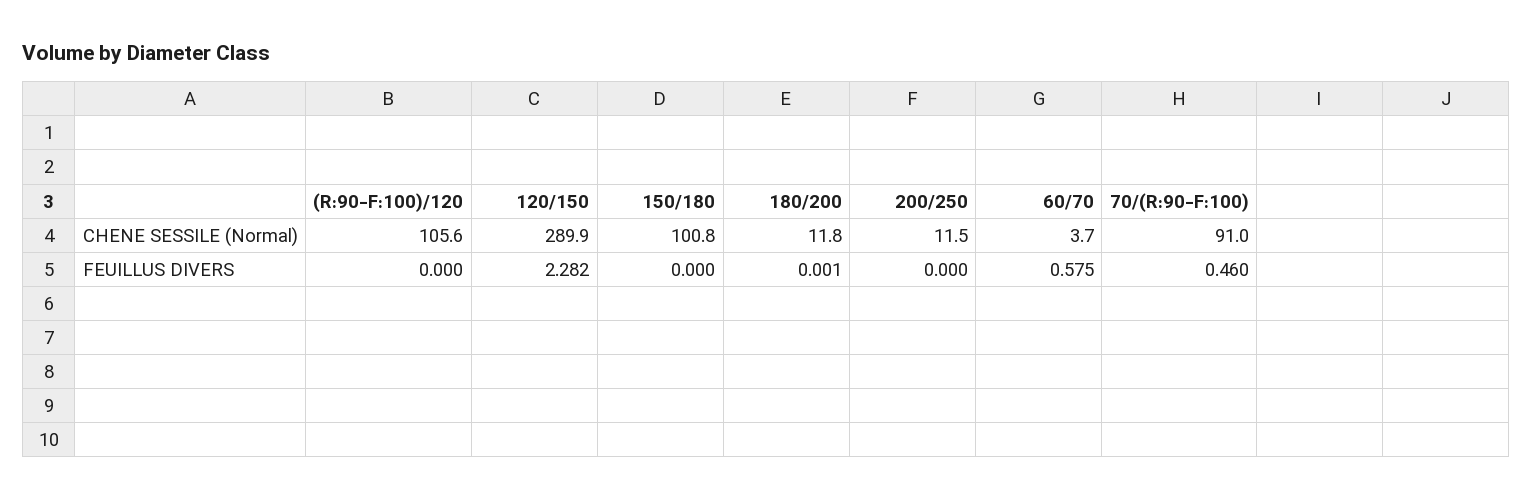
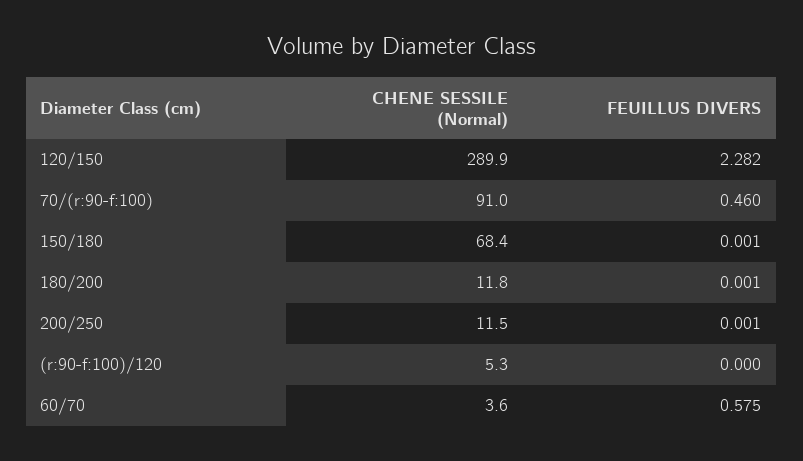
(R:90-F:100)/120, CHENE SESSILE (Normal): 105.6 -> 5.3
150/180, CHENE SESSILE (Normal): 100.8 -> 68.4
60/70, CHENE SESSILE (Normal): 3.7 -> 3.6
150/180, FEUILLUS DIVERS: 0 -> 0.001
200/250, FEUILLUS DIVERS: 0 -> 0.001

